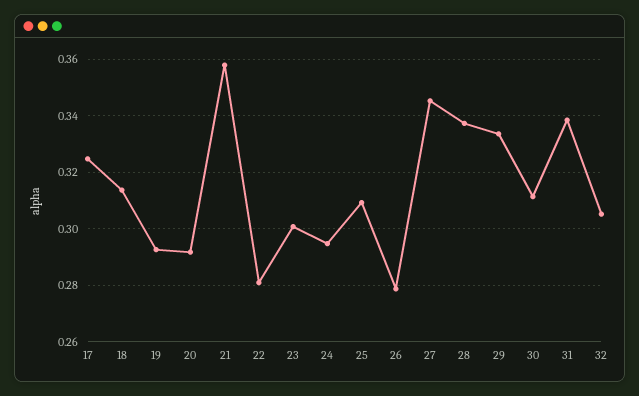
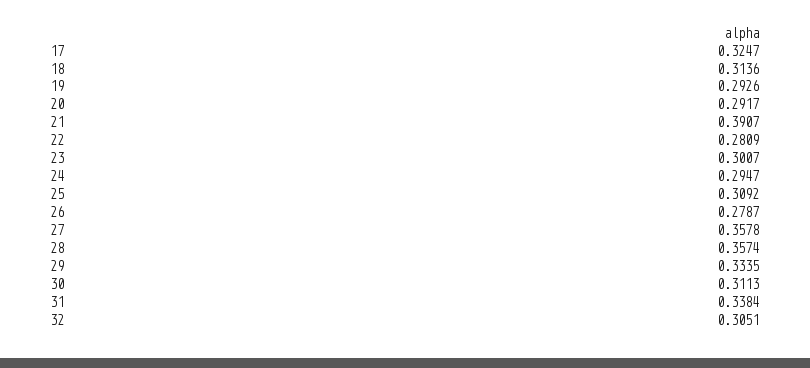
21: 0.3575 -> 0.3907
27: 0.345 -> 0.3578
28: 0.3375 -> 0.3574

